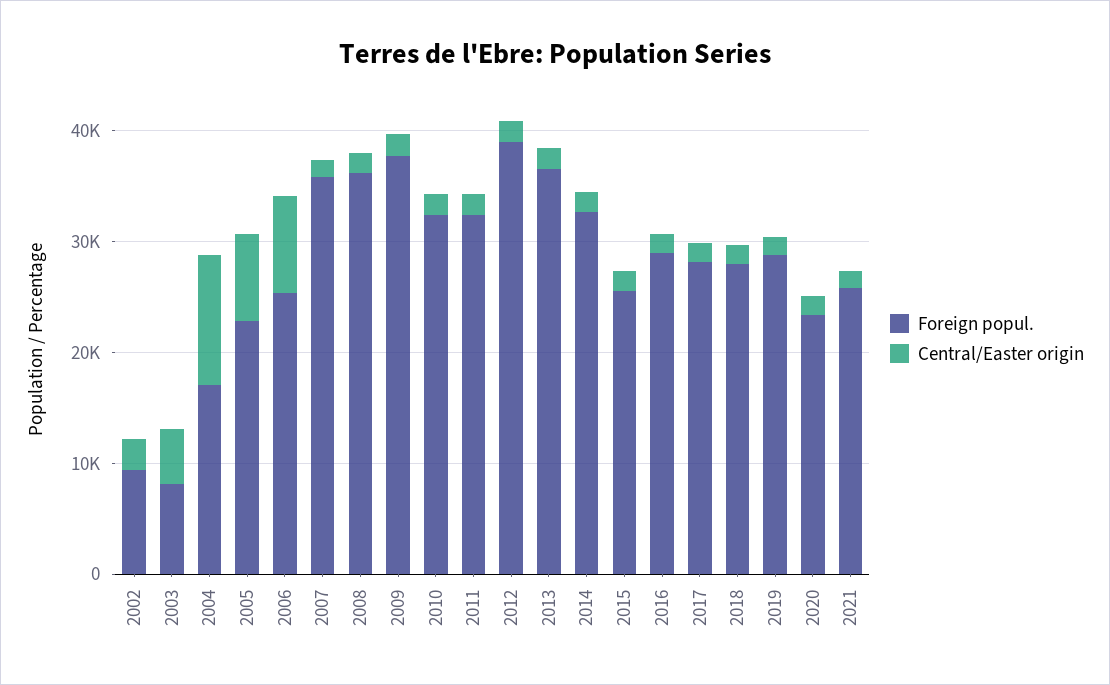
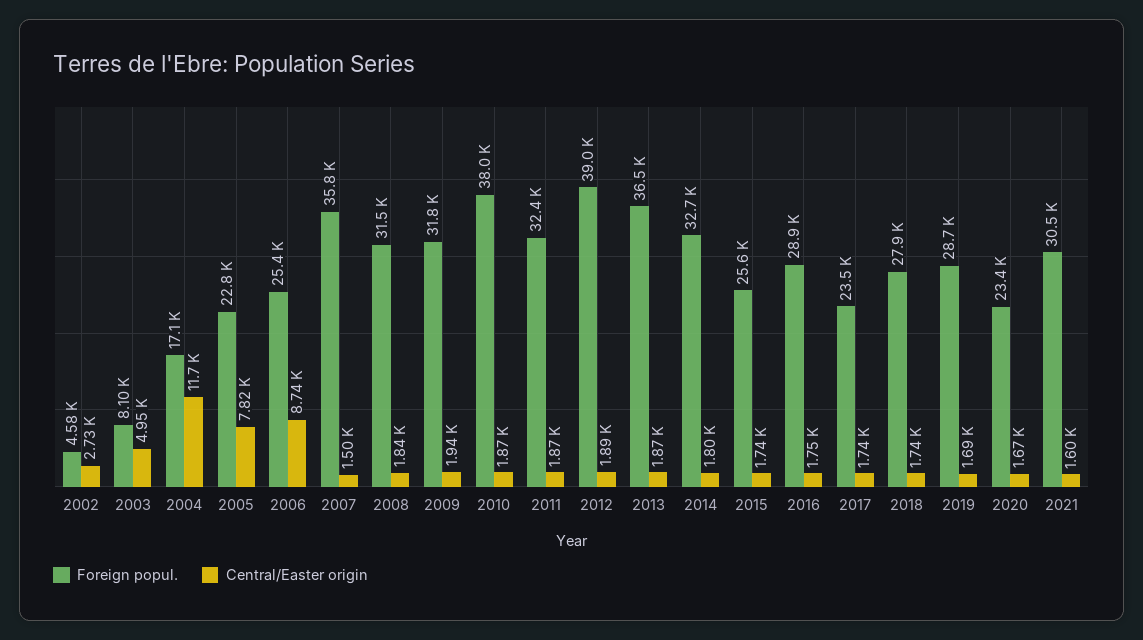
Foreign popul., 2002: 10000 -> 4580
Foreign popul., 2008: 36000 -> 31500
Foreign popul., 2009: 38000 -> 31800
Foreign popul., 2010: 32000 -> 38000
Foreign popul., 2017: 28000 -> 23500
Foreign popul., 2021: 26000 -> 30500

